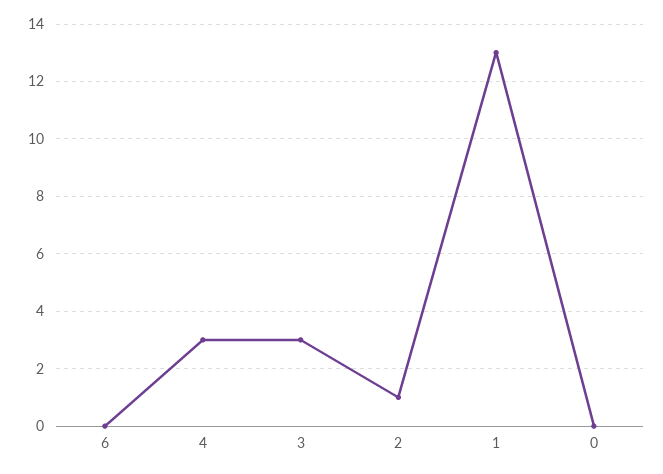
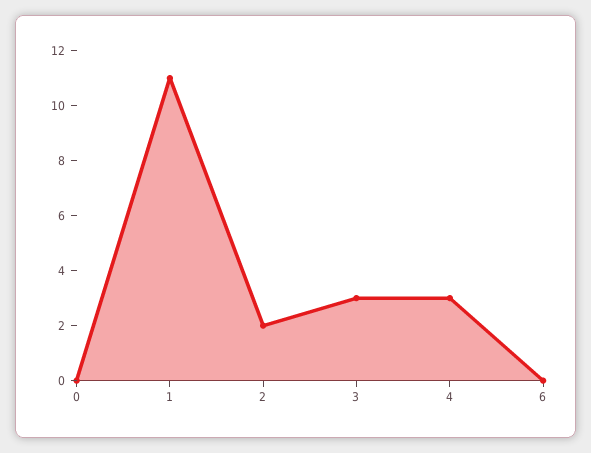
2: 1 -> 2
1: 13 -> 11

